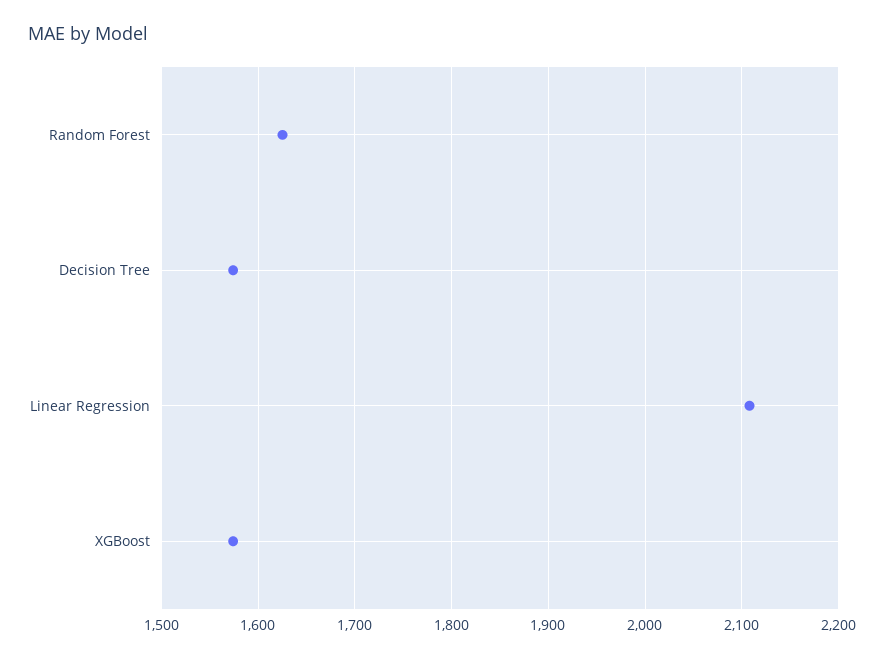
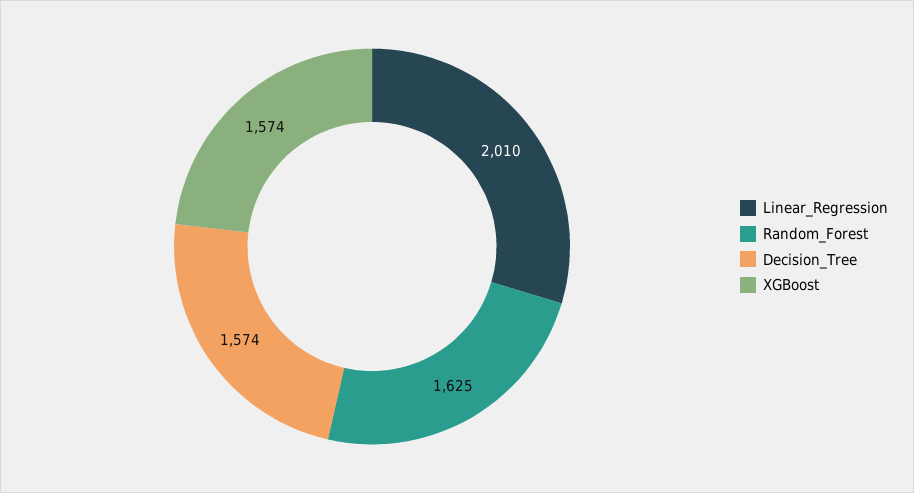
Linear Regression: 2110 -> 2010

